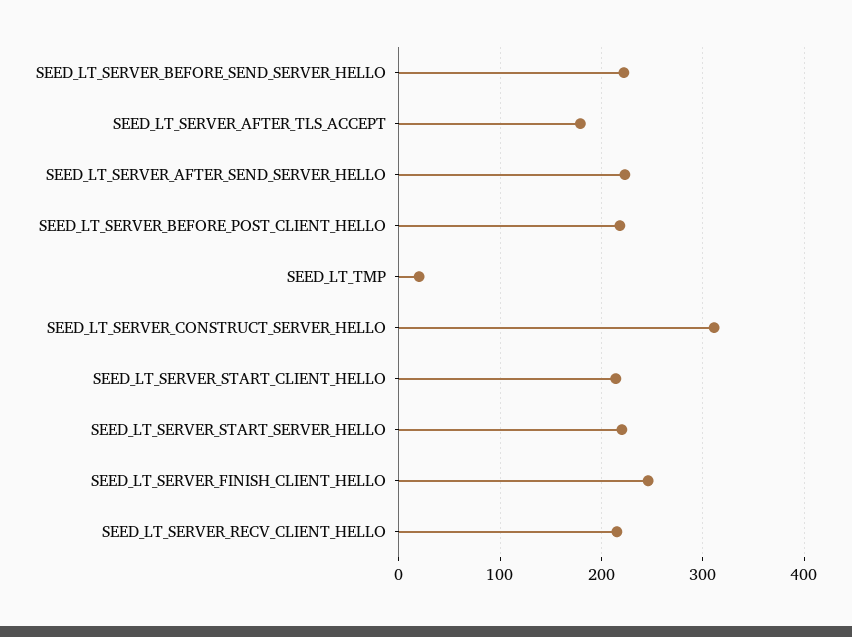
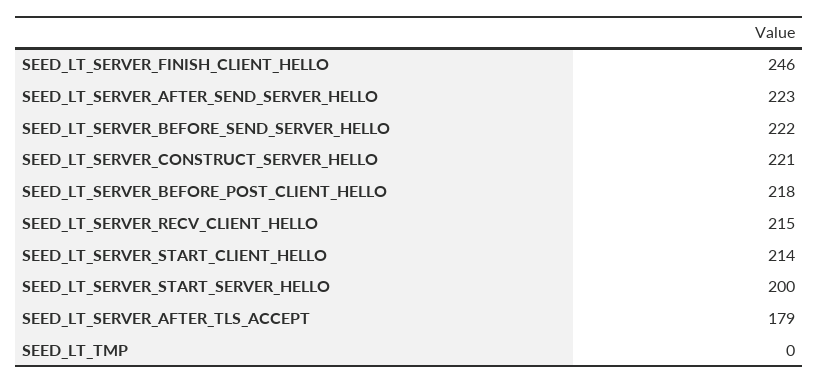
SEED_LT_TMP: 20 -> 0
SEED_LT_SERVER_CONSTRUCT_SERVER_HELLO: 310 -> 221
SEED_LT_SERVER_START_SERVER_HELLO: 220 -> 200

